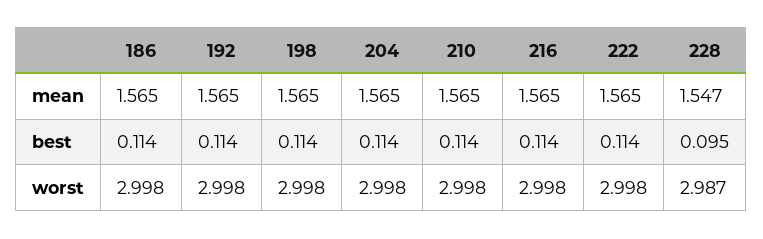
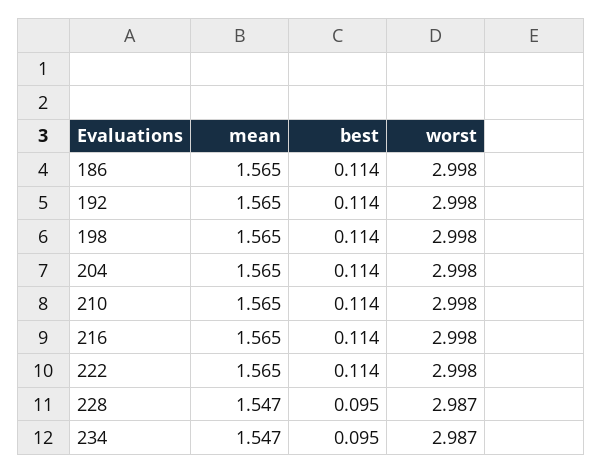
234, mean: none -> 1.547
234, best: none -> 0.095
234, worst: none -> 2.987

